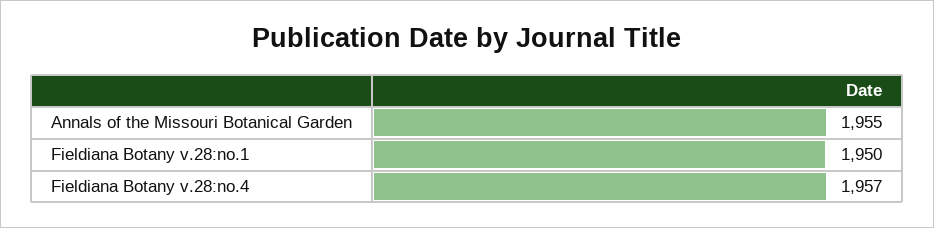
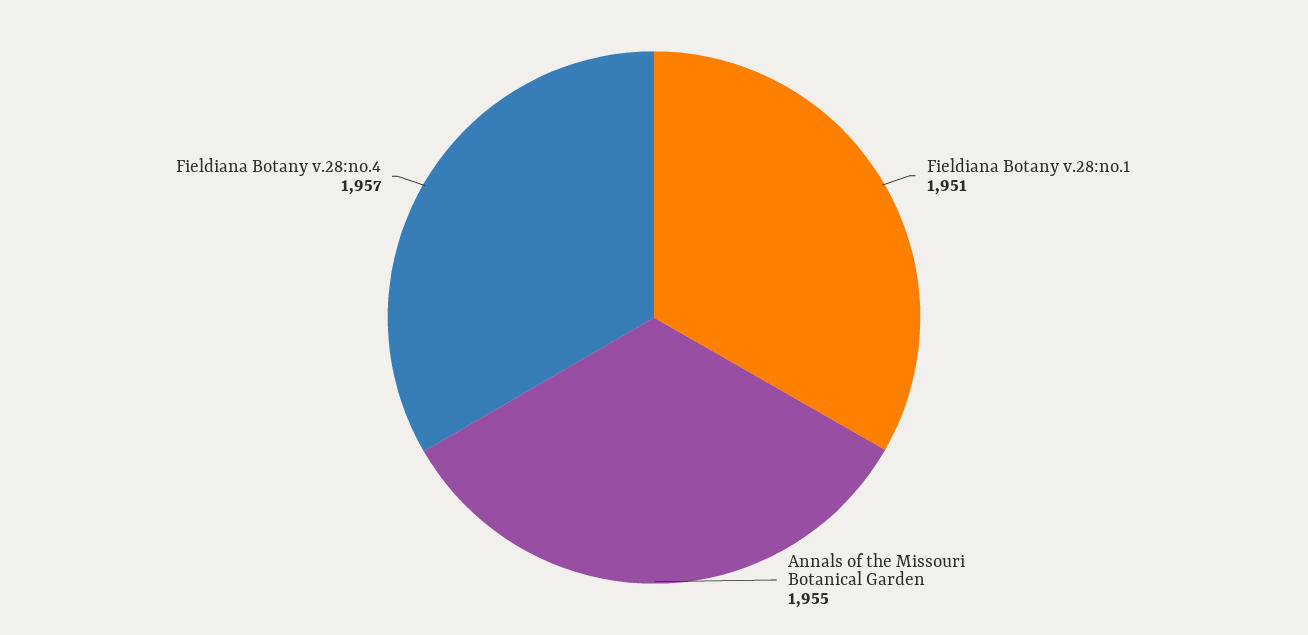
Fieldiana Botany v.28:no.1: 1950 -> 1951

